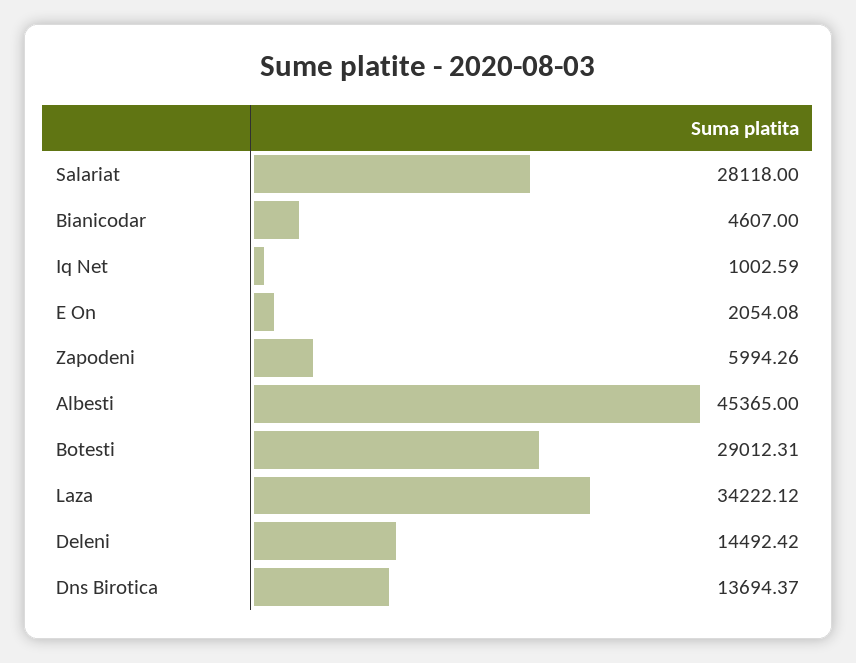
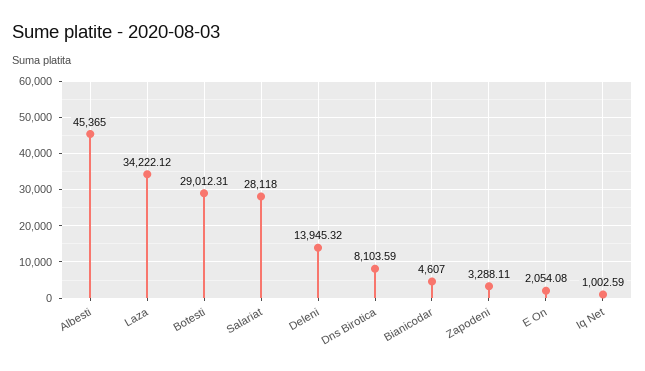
Zapodeni: 5994.26 -> 3288.11
Deleni: 14492.42 -> 13945.32
Dns Birotica: 13694.37 -> 8103.59

